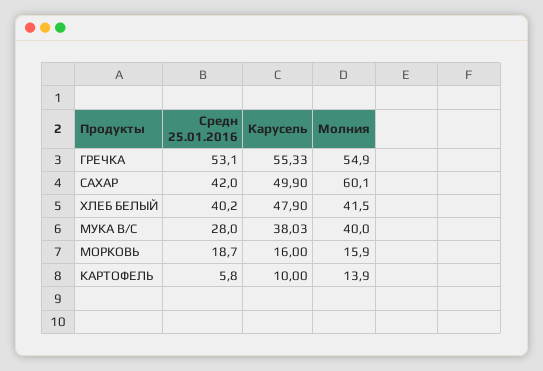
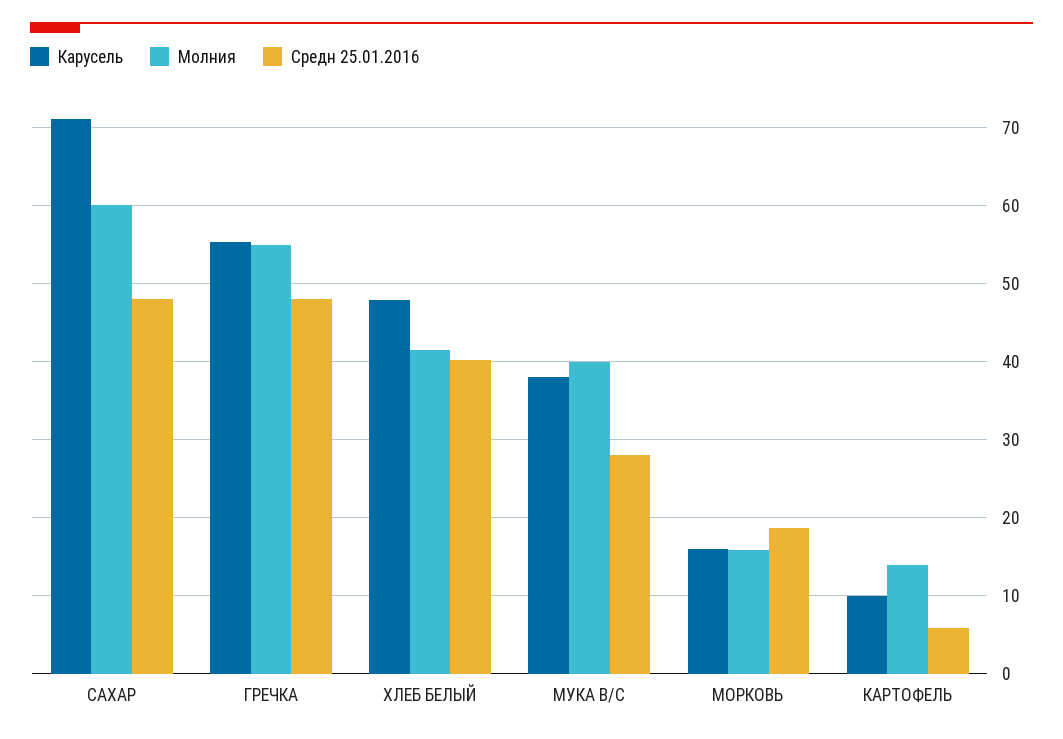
Средн 25.01.2016, ГРЕЧКА: 53.1 -> 48
Средн 25.01.2016, САХАР: 42 -> 48
Карусель, САХАР: 49.9 -> 71

